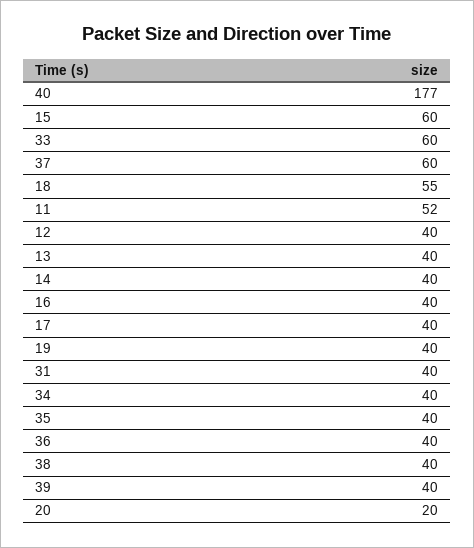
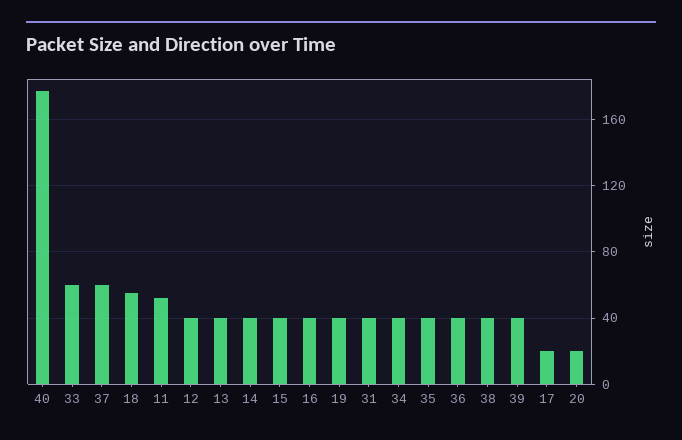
15: 60 -> 40
17: 40 -> 20

